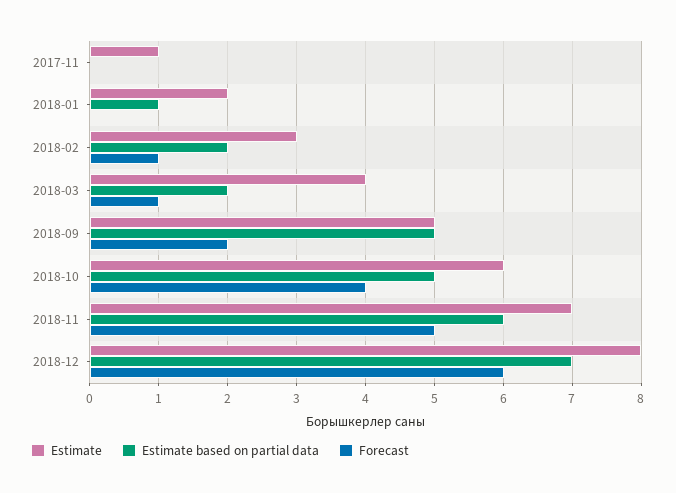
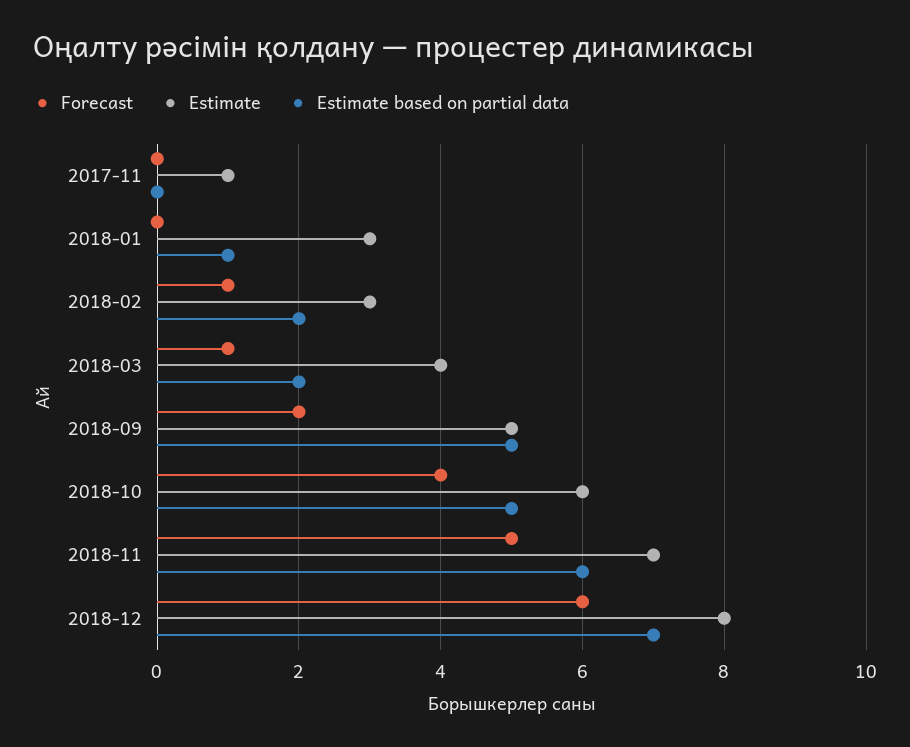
Estimate, 2018-01: 2 -> 3

